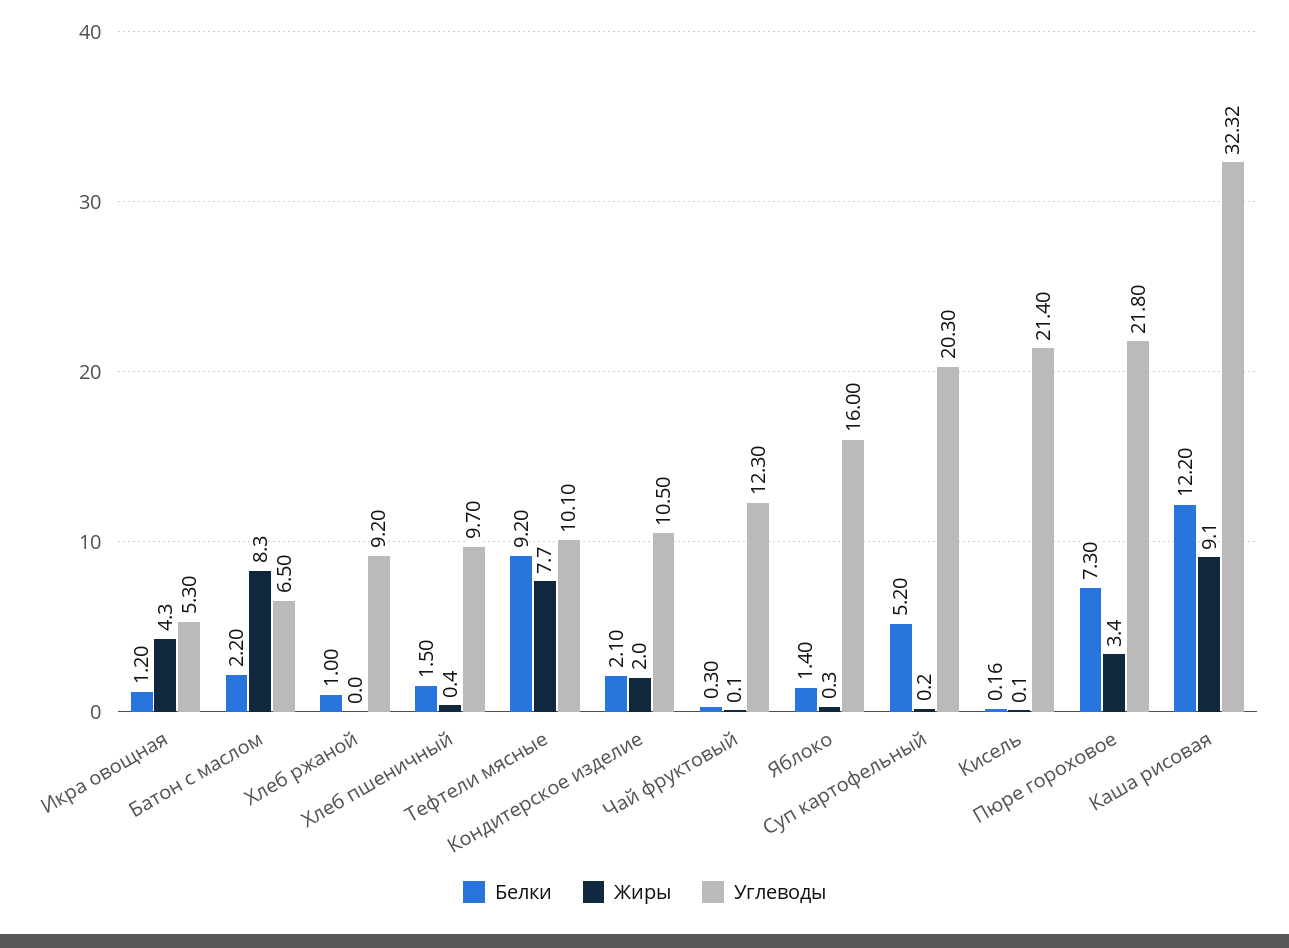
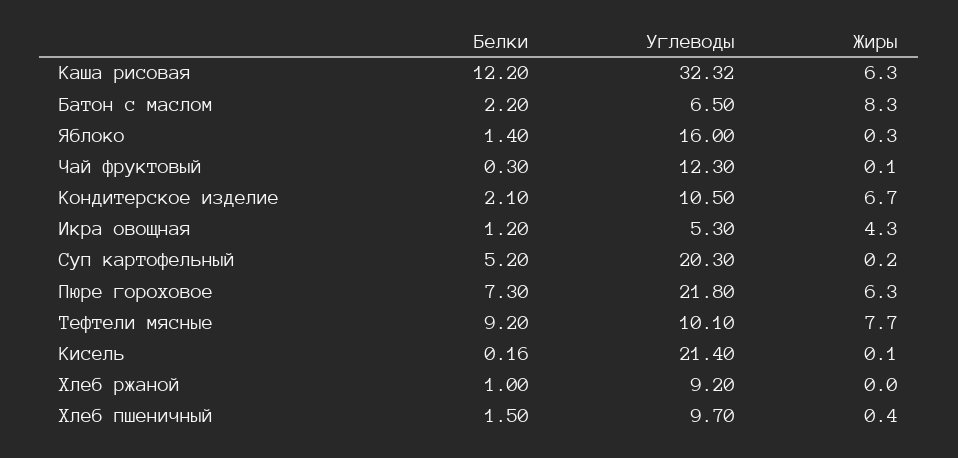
Жиры, Кондитерское изделие: 2 -> 6.7
Жиры, Пюре гороховое: 3.4 -> 6.3
Жиры, Каша рисовая: 9.1 -> 6.3

